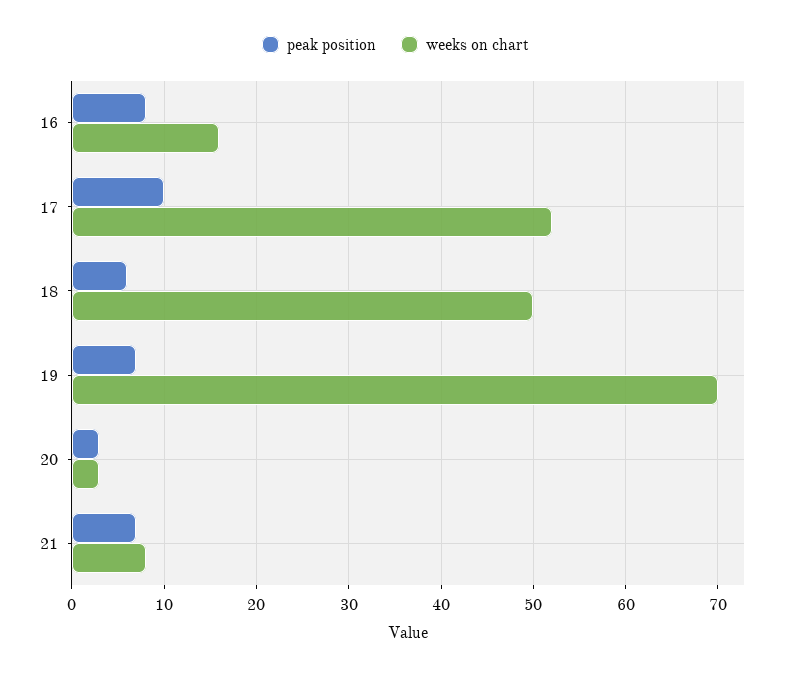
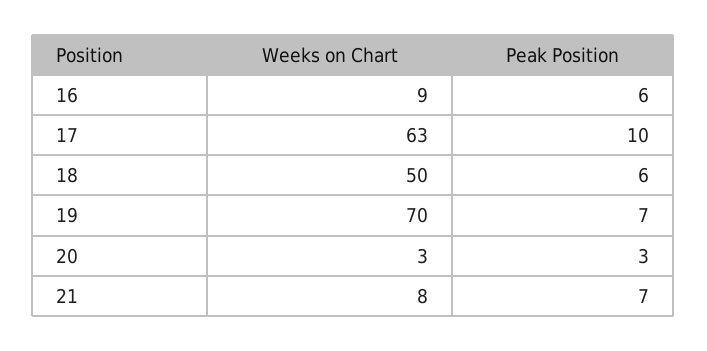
peak position, 16: 8 -> 6
weeks on chart, 16: 16 -> 9
weeks on chart, 17: 52 -> 63

